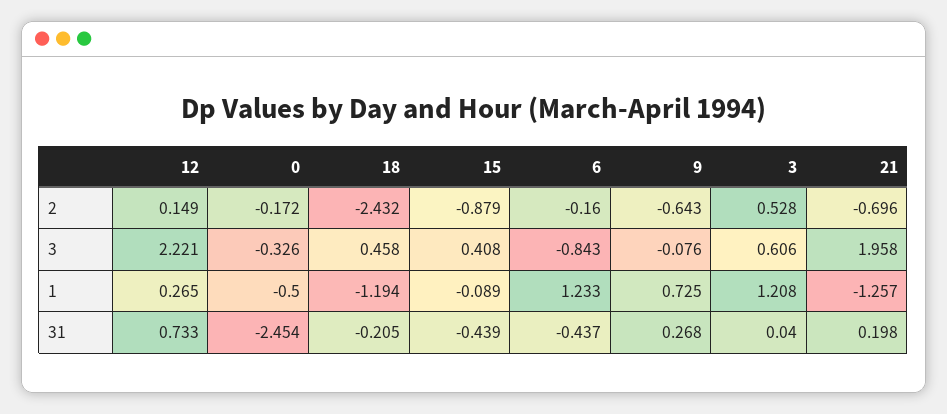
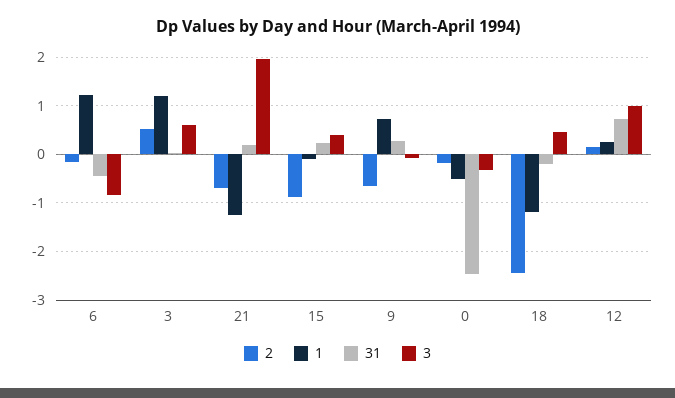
3, 12: 2.221 -> 1
31, 15: -0.439 -> 0.2

